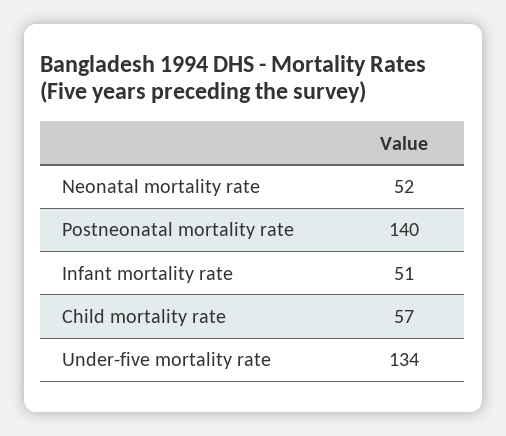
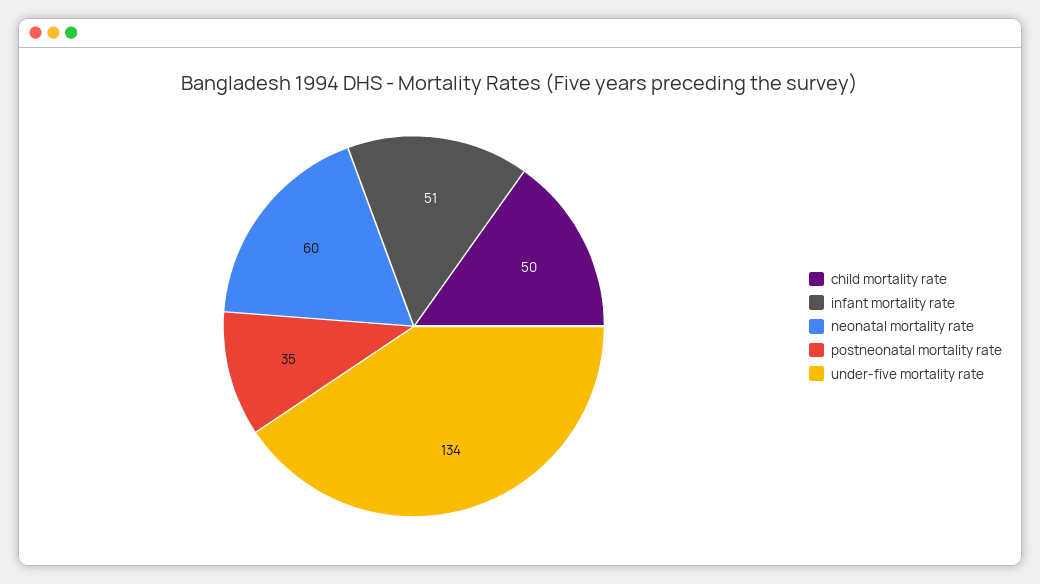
Neonatal mortality rate: 52 -> 60
Postneonatal mortality rate: 140 -> 35
Child mortality rate: 57 -> 50

